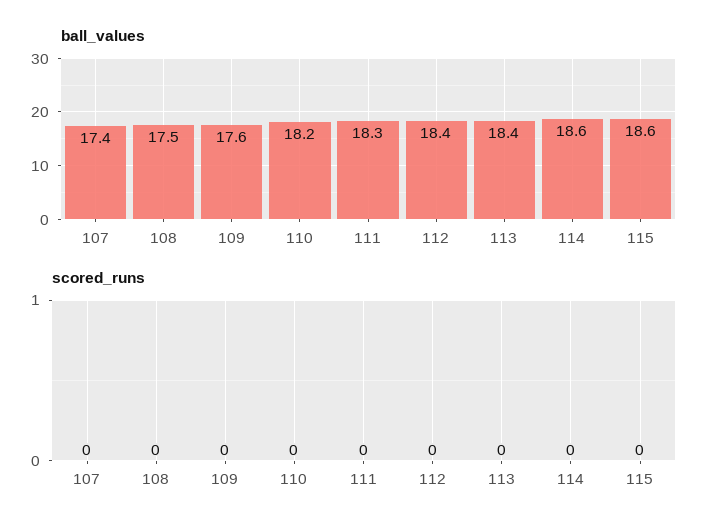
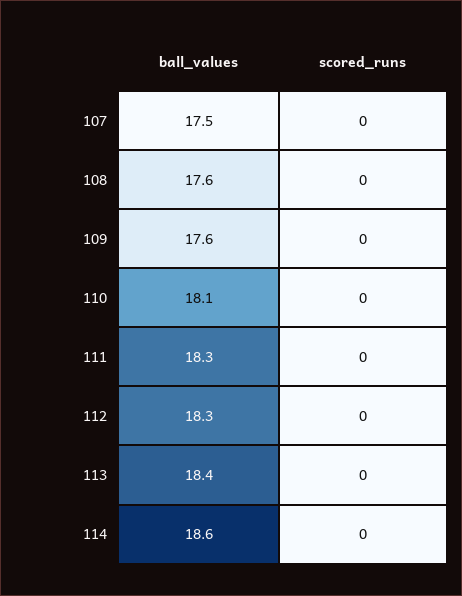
ball_values, 107: 17.4 -> 17.5
ball_values, 108: 17.5 -> 17.6
ball_values, 110: 18.2 -> 18.1
ball_values, 112: 18.4 -> 18.3
ball_values, 115: 18.6 -> none
scored_runs, 115: 0 -> none

